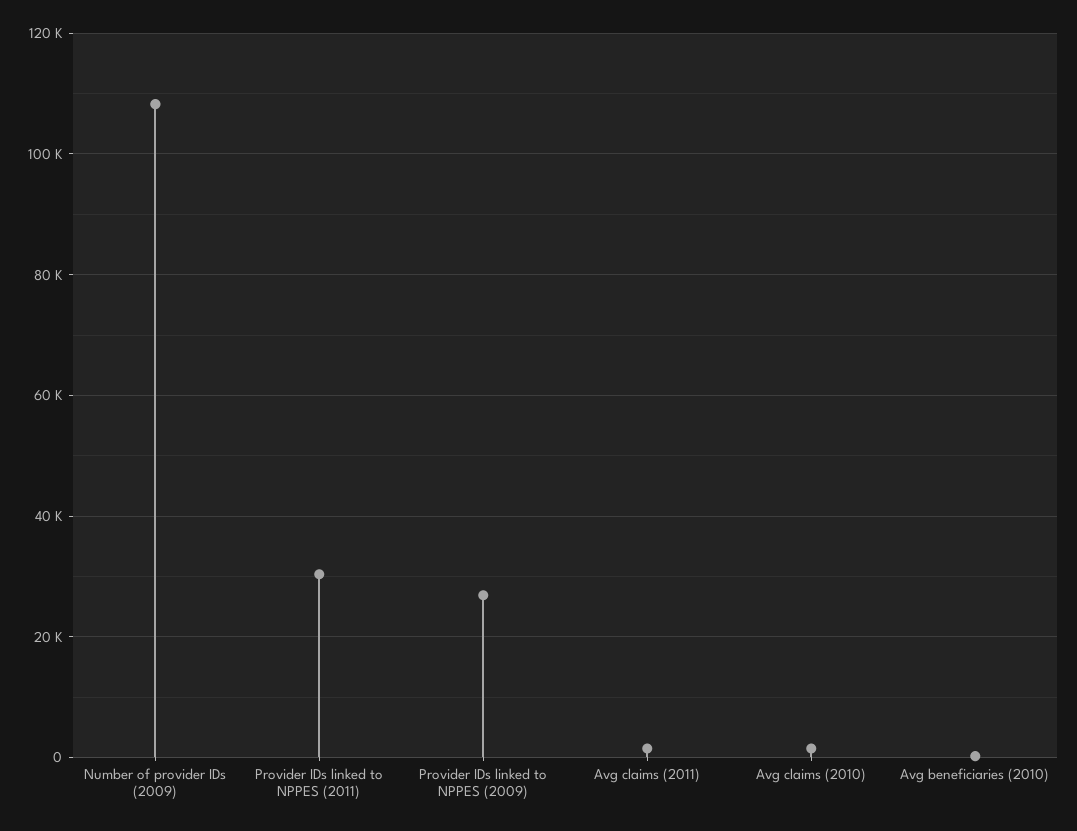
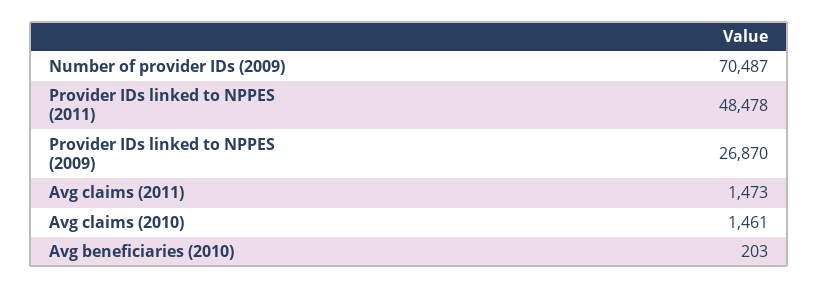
Number of provider IDs (2009): 108000 -> 70487
Provider IDs linked to NPPES (2011): 30000 -> 48478

